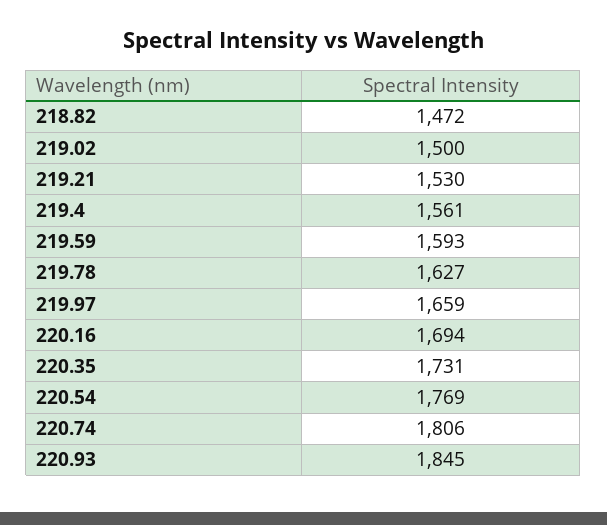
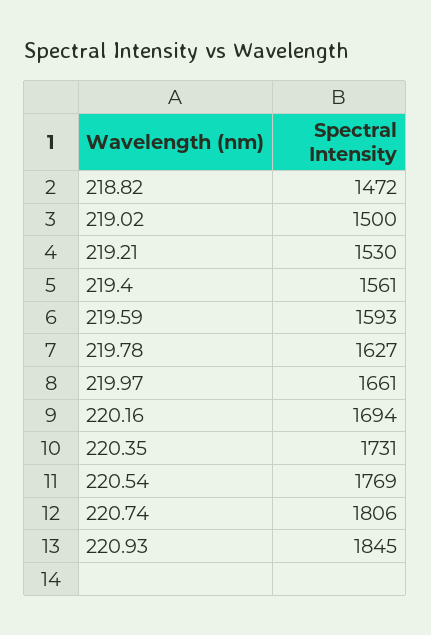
219.97: 1659 -> 1661

